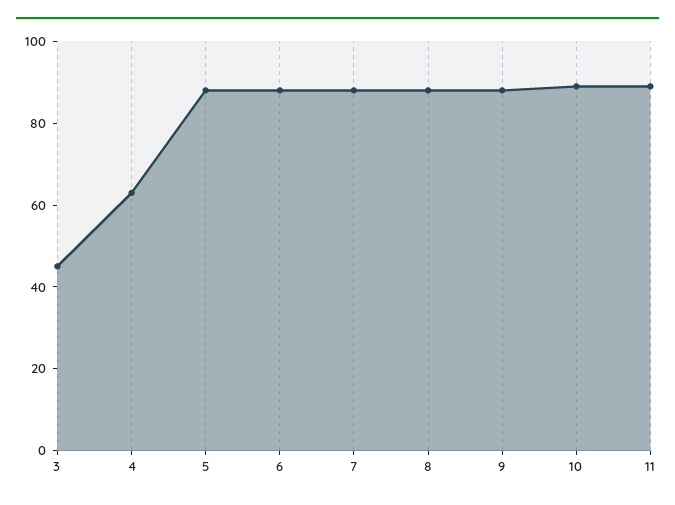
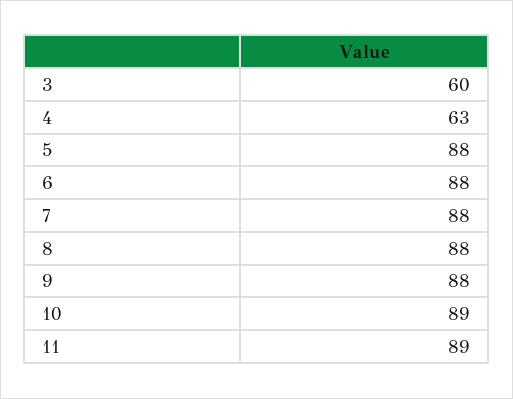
3: 45 -> 60

